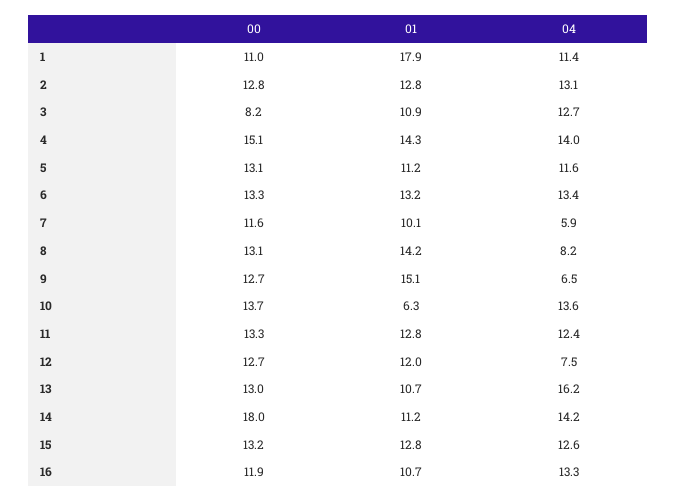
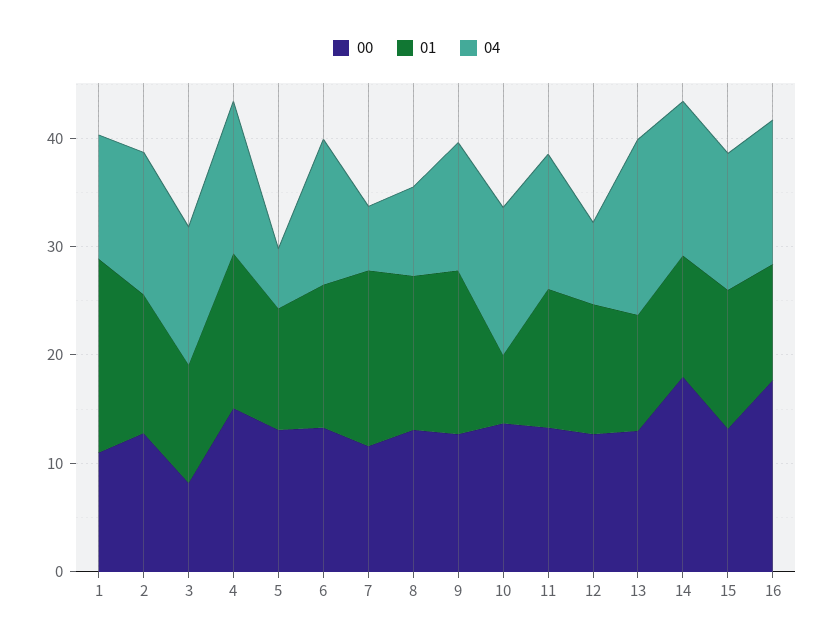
04, 5: 11.6 -> 6
01, 7: 10.1 -> 16
04, 9: 6.5 -> 12
00, 16: 11.9 -> 18

